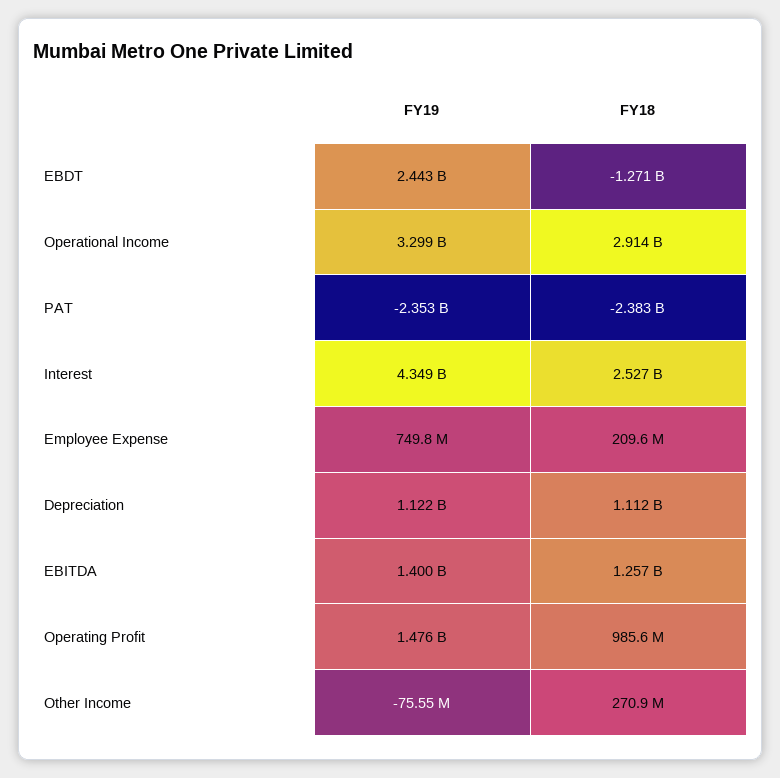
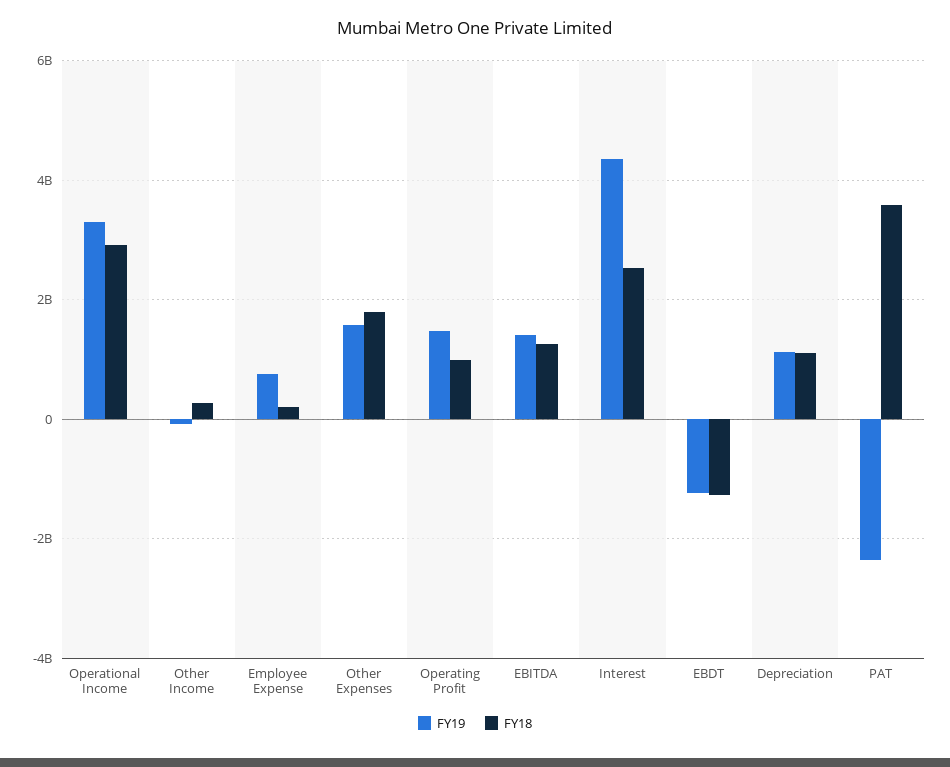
FY19, EBDT: 2443000000 -> -1200000000
FY18, PAT: -2383000000 -> 3600000000
FY19, Other Expenses: none -> 1600000000
FY18, Other Expenses: none -> 1800000000

